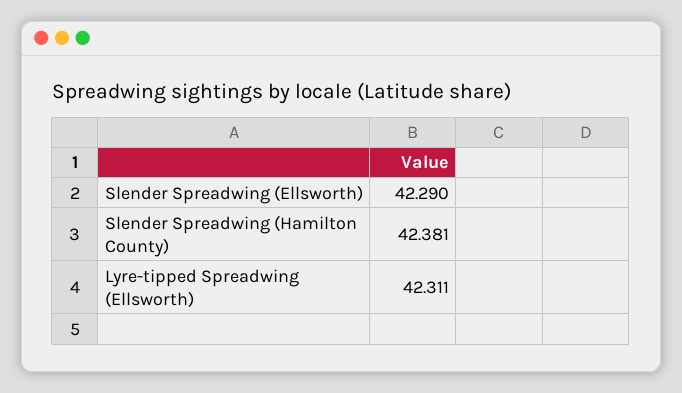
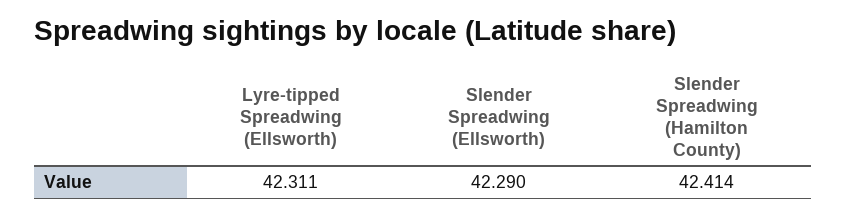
Slender Spreadwing (Hamilton County): 42.381 -> 42.414

